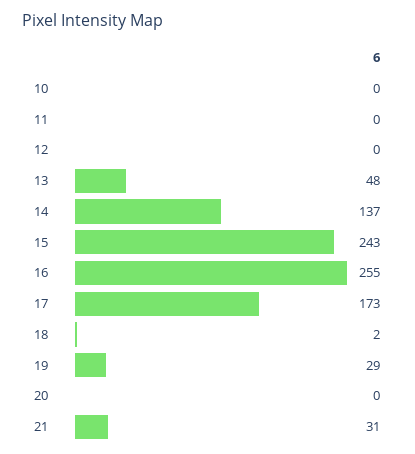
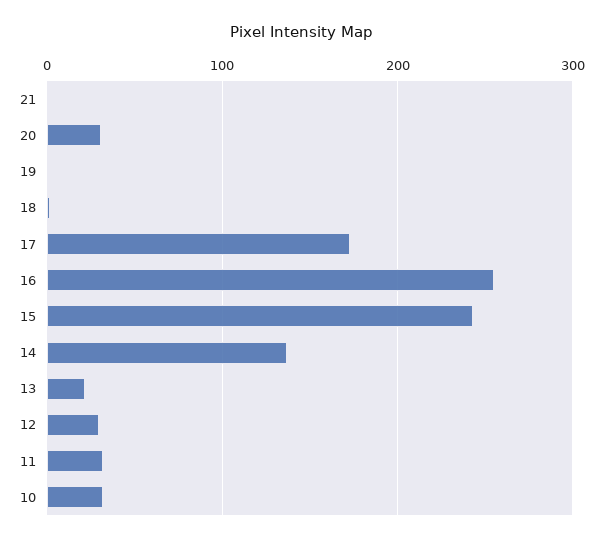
10: 0 -> 30
11: 0 -> 30
12: 0 -> 30
13: 48 -> 20
19: 29 -> 0
20: 0 -> 30
21: 31 -> 0

